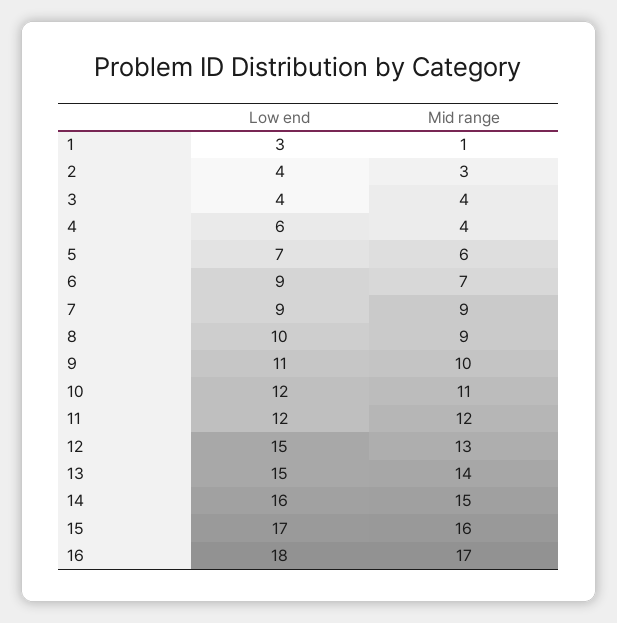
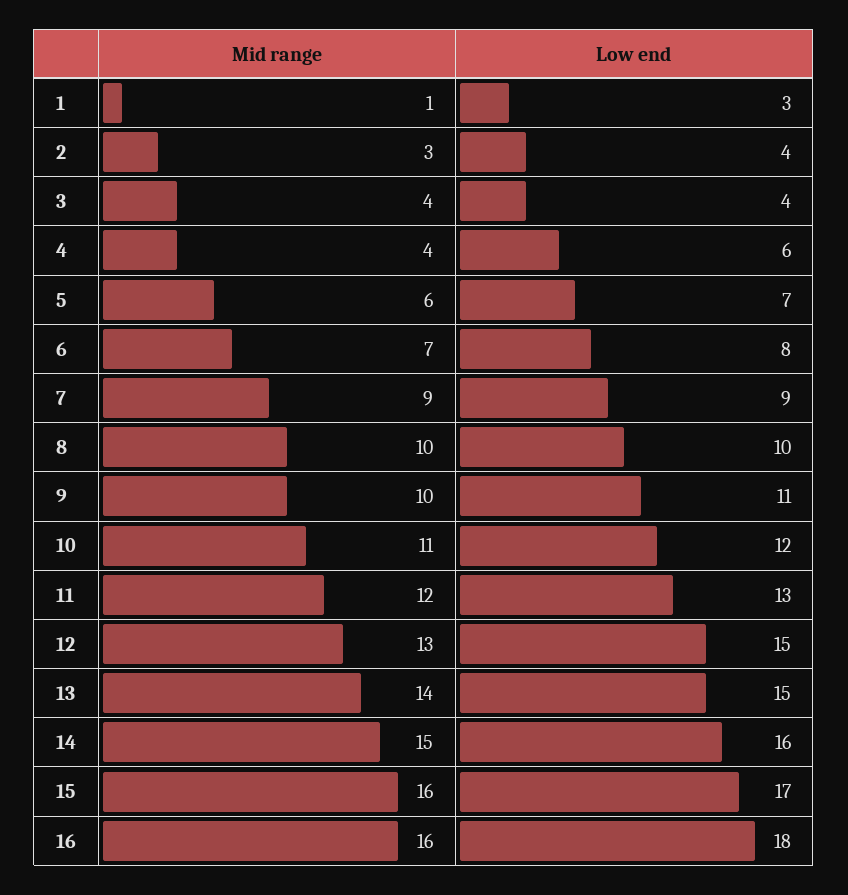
Low end, 6: 9 -> 8
Mid range, 8: 9 -> 10
Low end, 11: 12 -> 13
Mid range, 16: 17 -> 16

